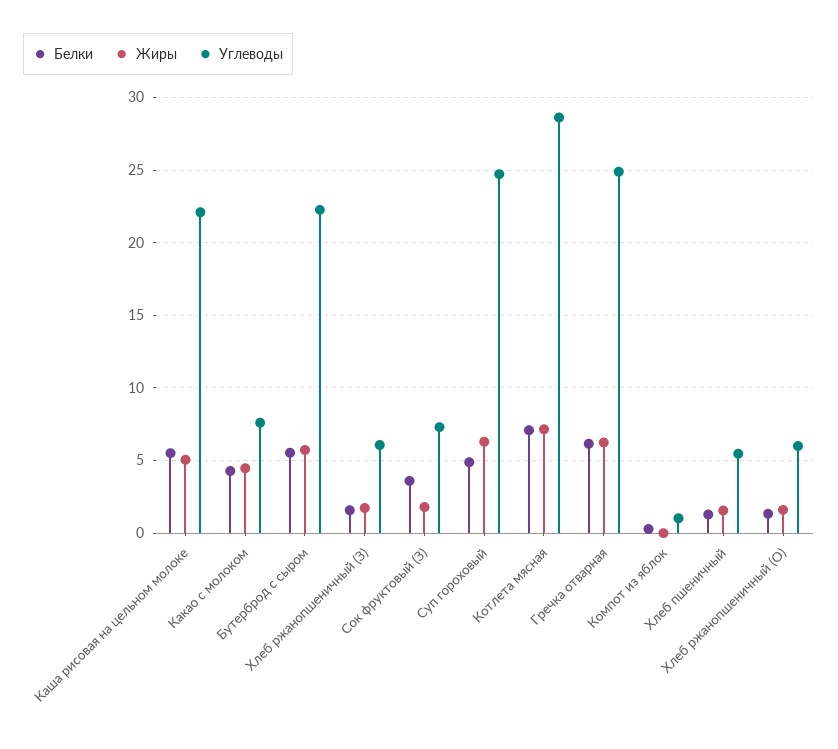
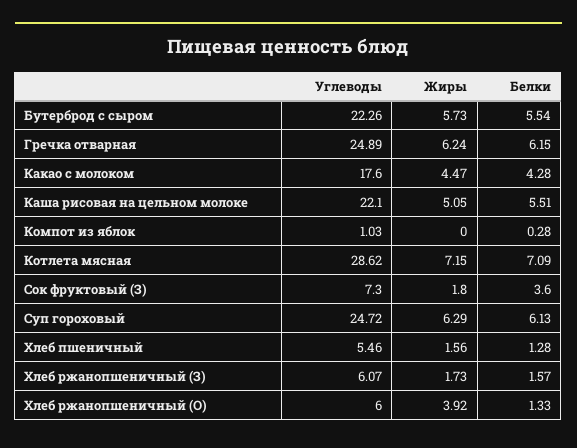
Углеводы, Какао с молоком: 7.5 -> 17.6
Белки, Суп гороховый: 5 -> 6.13
Жиры, Хлеб ржанопшеничный (О): 1.5 -> 3.92

